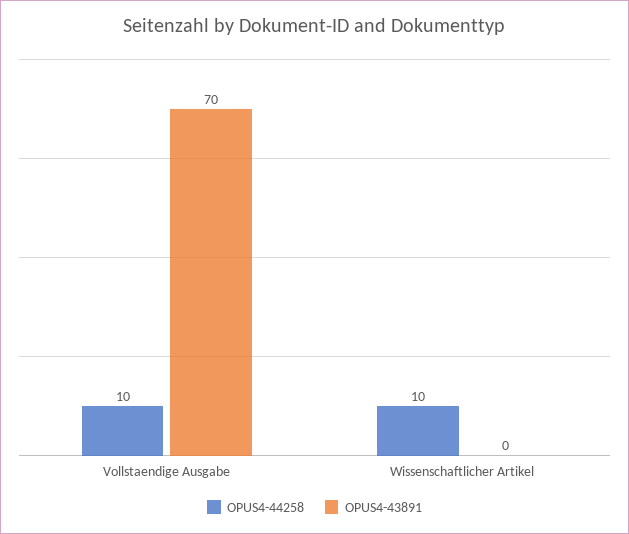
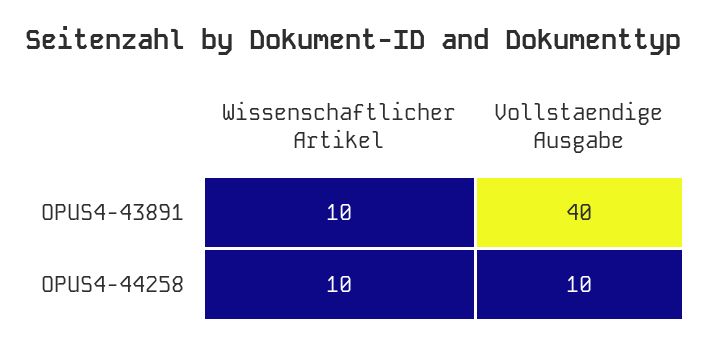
OPUS4-43891, Vollstaendige Ausgabe: 70 -> 40
OPUS4-43891, Wissenschaftlicher Artikel: 0 -> 10

